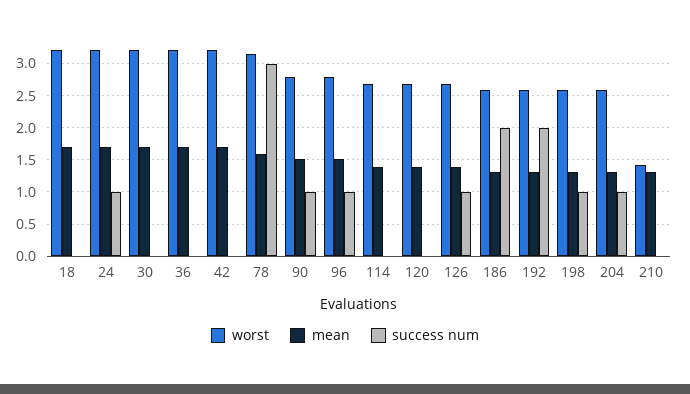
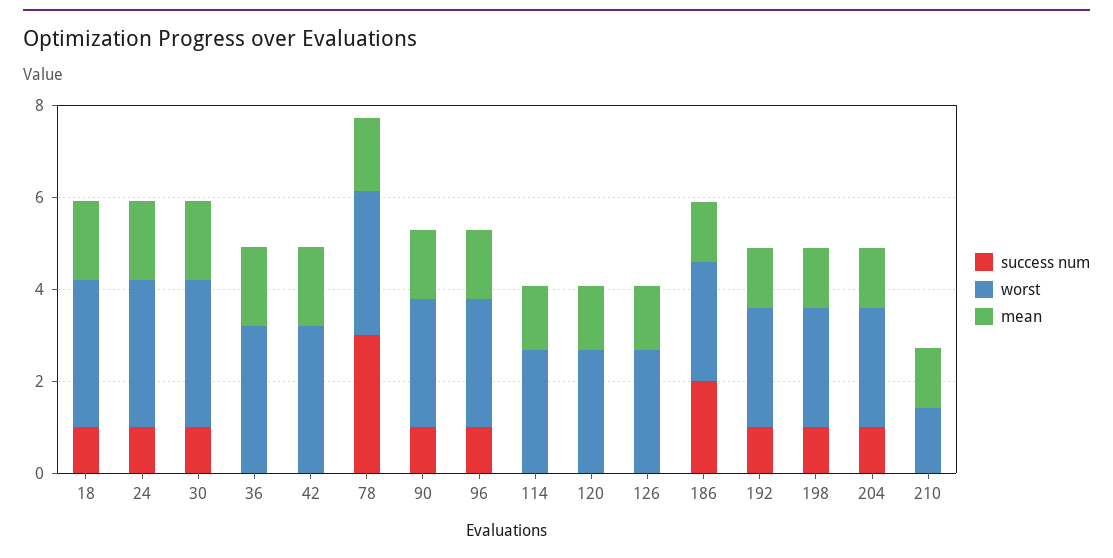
success num, 18: 0 -> 1
success num, 30: 0 -> 1
success num, 126: 1 -> 0
success num, 192: 2 -> 1

